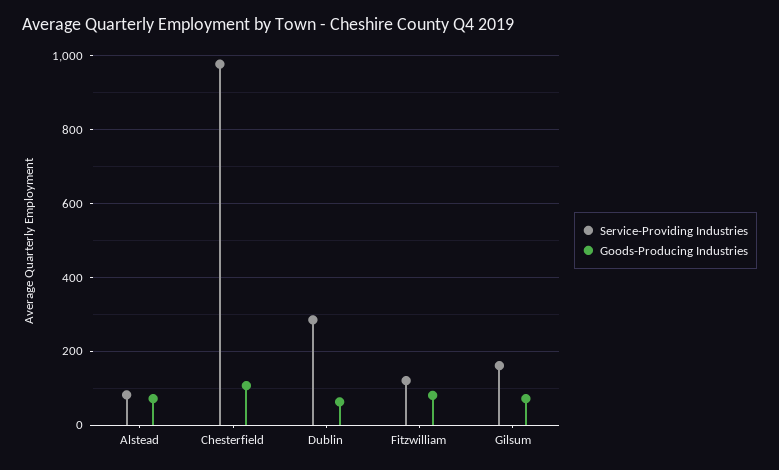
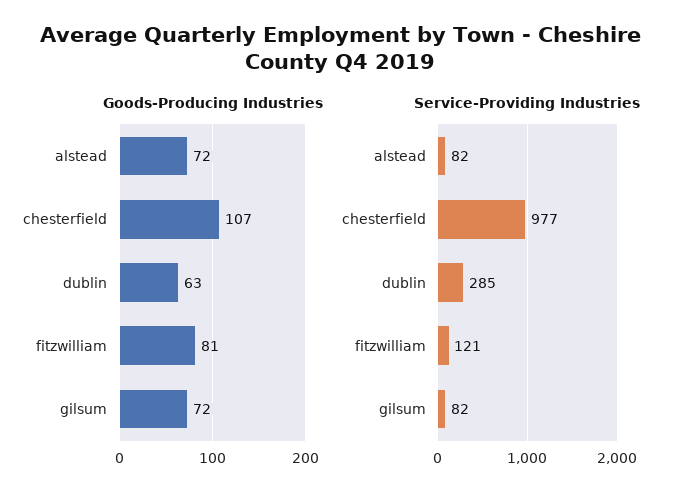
Service-Providing Industries, Gilsum: 160 -> 82

